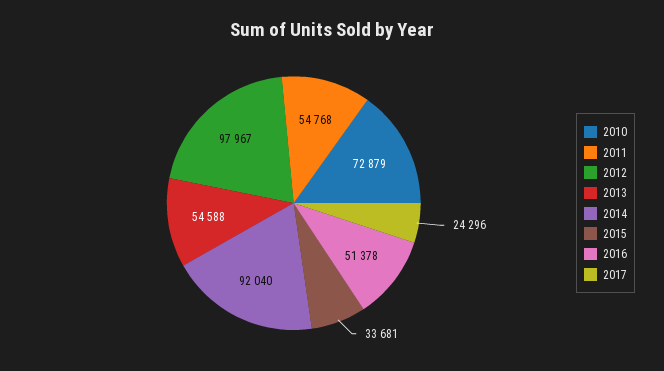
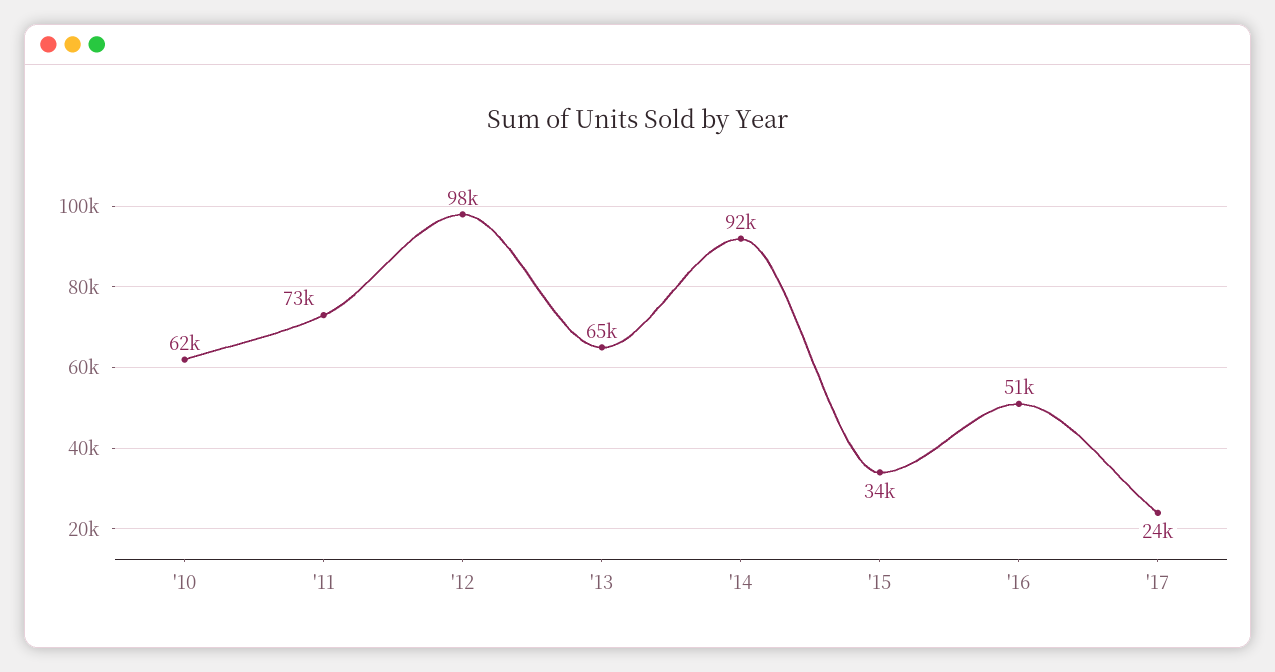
2010: 72879 -> 62000
2011: 54768 -> 73000
2013: 54588 -> 65000

